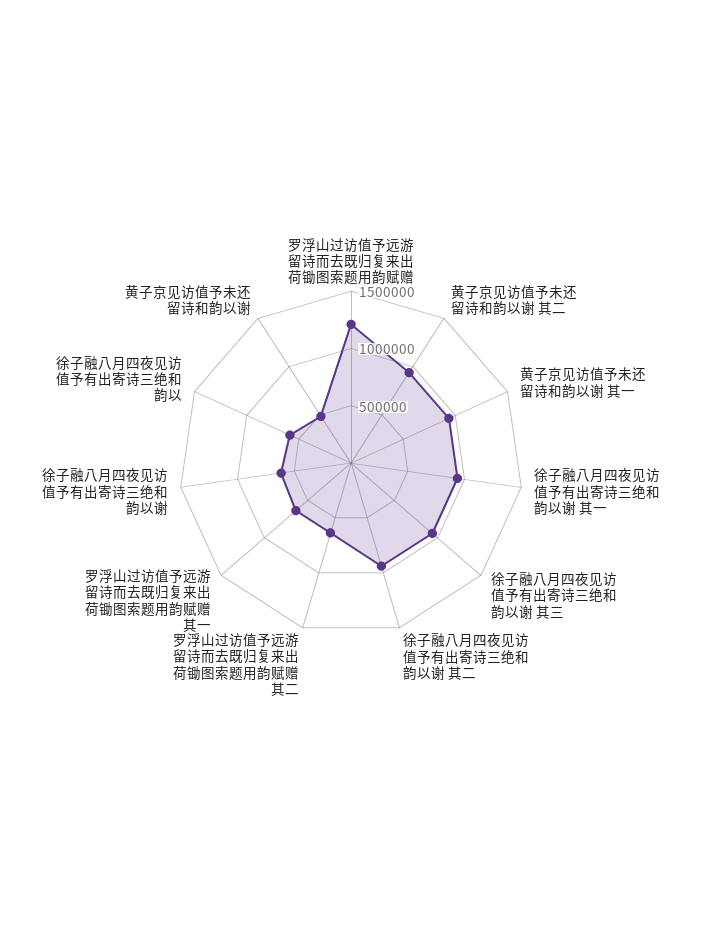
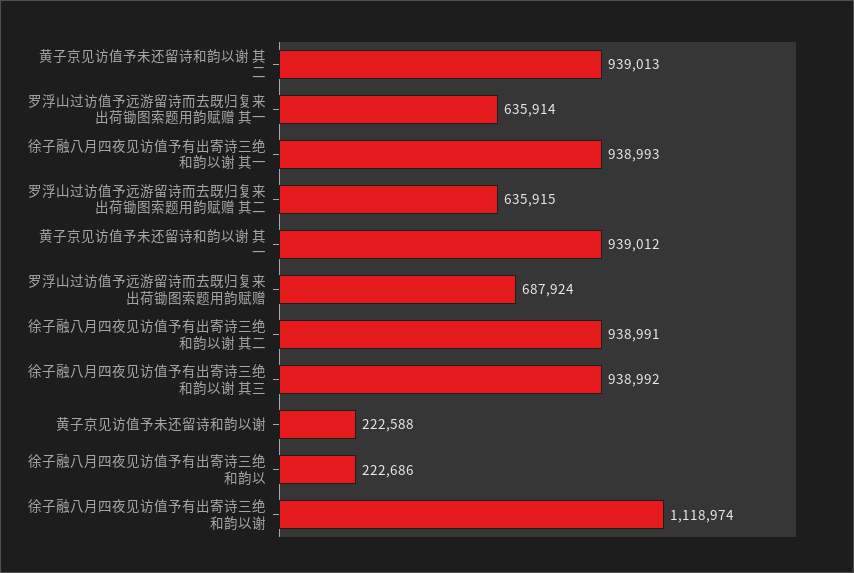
罗浮山过访值予远游留诗而去既归复来出荷锄图索题用韵赋赠: 1200000 -> 687924
徐子融八月四夜见访值予有出寄诗三绝和韵以谢: 600000 -> 1118974
徐子融八月四夜见访值予有出寄诗三绝和韵以: 600000 -> 222686
黄子京见访值予未还留诗和韵以谢: 500000 -> 222588

